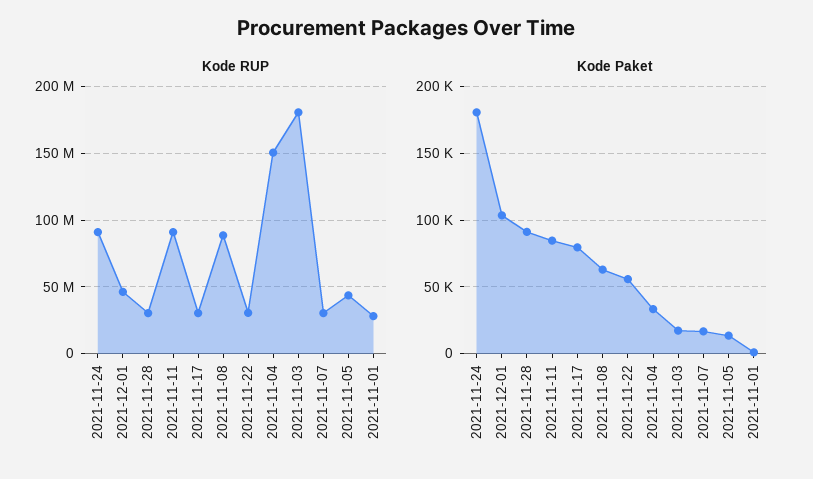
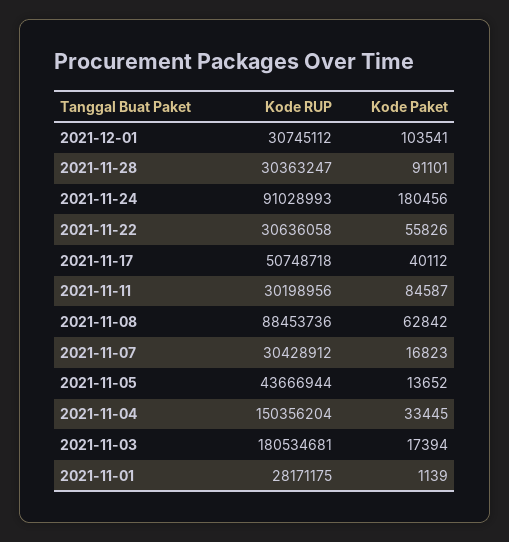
Kode RUP, 2021-12-01: 45000000 -> 30745112
Kode RUP, 2021-11-11: 90000000 -> 30198956
Kode RUP, 2021-11-17: 30000000 -> 50748718
Kode Paket, 2021-11-17: 80000 -> 40112

